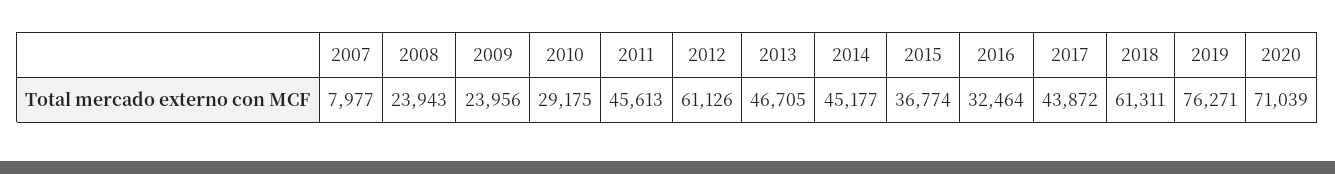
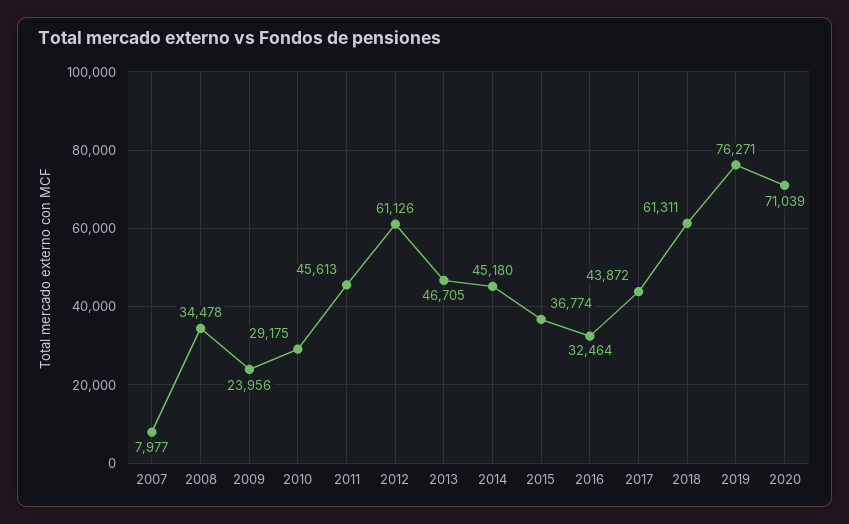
2008: 23943 -> 34478
2014: 45177 -> 45180

